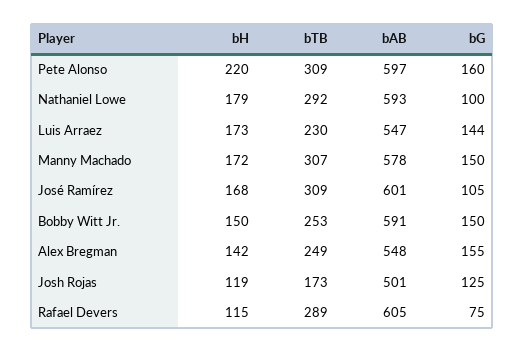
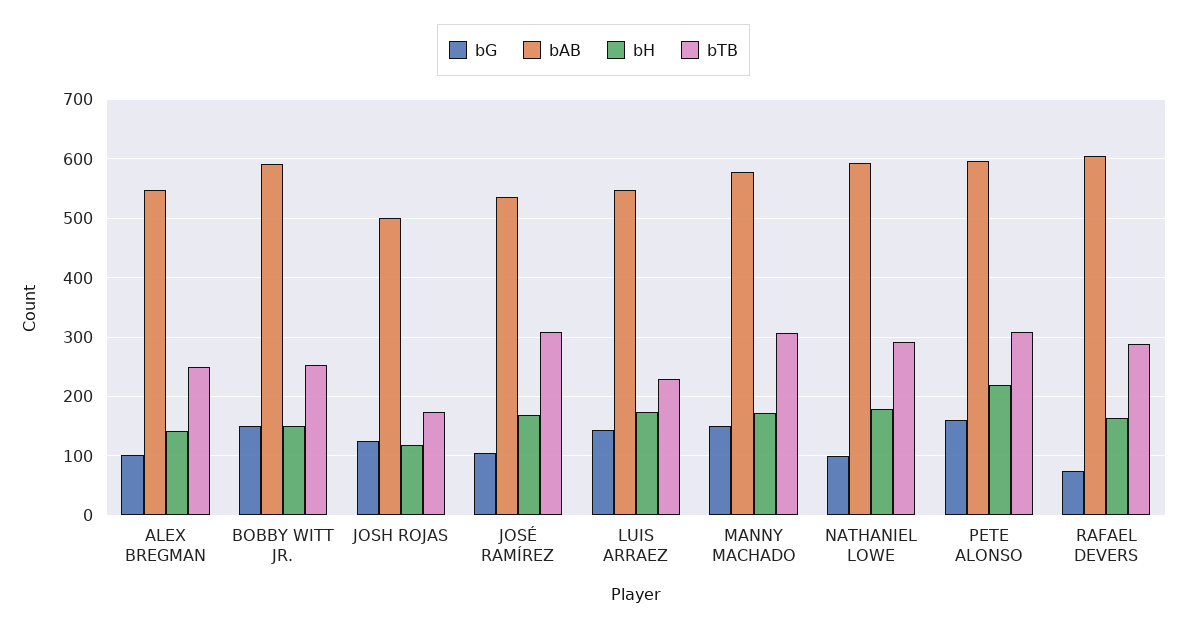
bAB, José Ramírez: 601 -> 540
bG, Alex Bregman: 155 -> 100
bH, Rafael Devers: 115 -> 160

